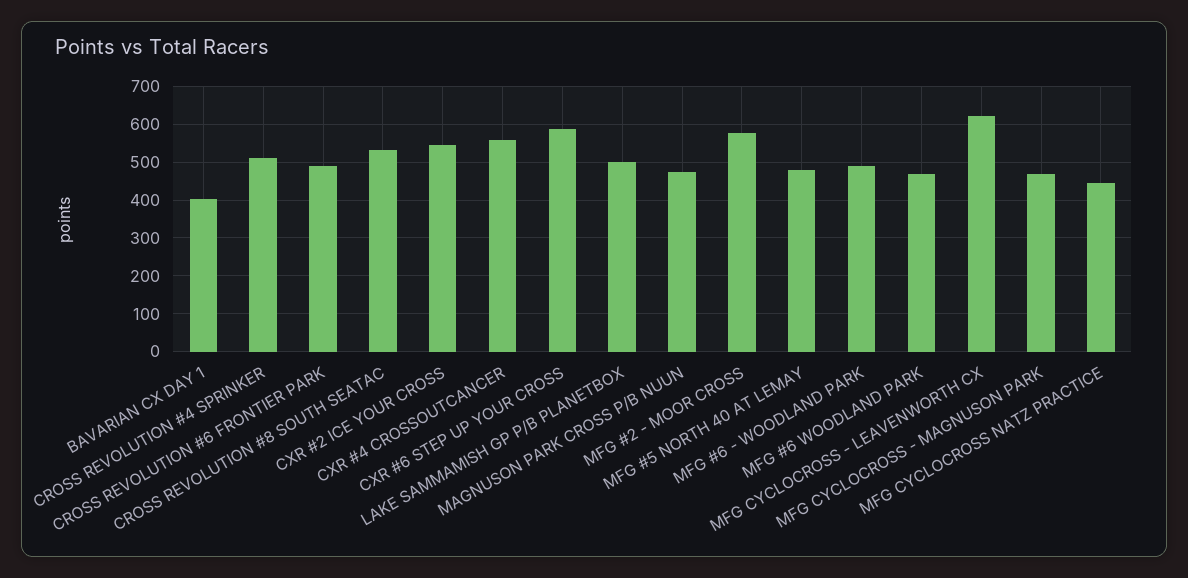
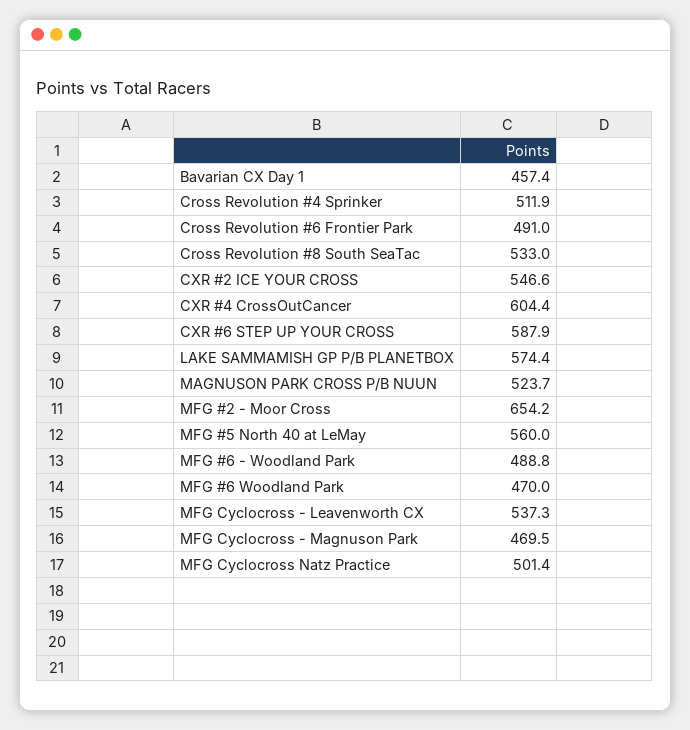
BAVARIAN CX DAY 1: 400 -> 457.4
CXR #4 CROSSOUTCANCER: 560 -> 604.4
LAKE SAMMAMISH GP P/B PLANETBOX: 500 -> 574.4
MAGNUSON PARK CROSS P/B NUUN: 480 -> 523.7
MFG #2 - MOOR CROSS: 580 -> 654.2
MFG #5 NORTH 40 AT LEMAY: 480 -> 560
MFG CYCLOCROSS - LEAVENWORTH CX: 620 -> 537.3
MFG CYCLOCROSS NATZ PRACTICE: 440 -> 501.4

